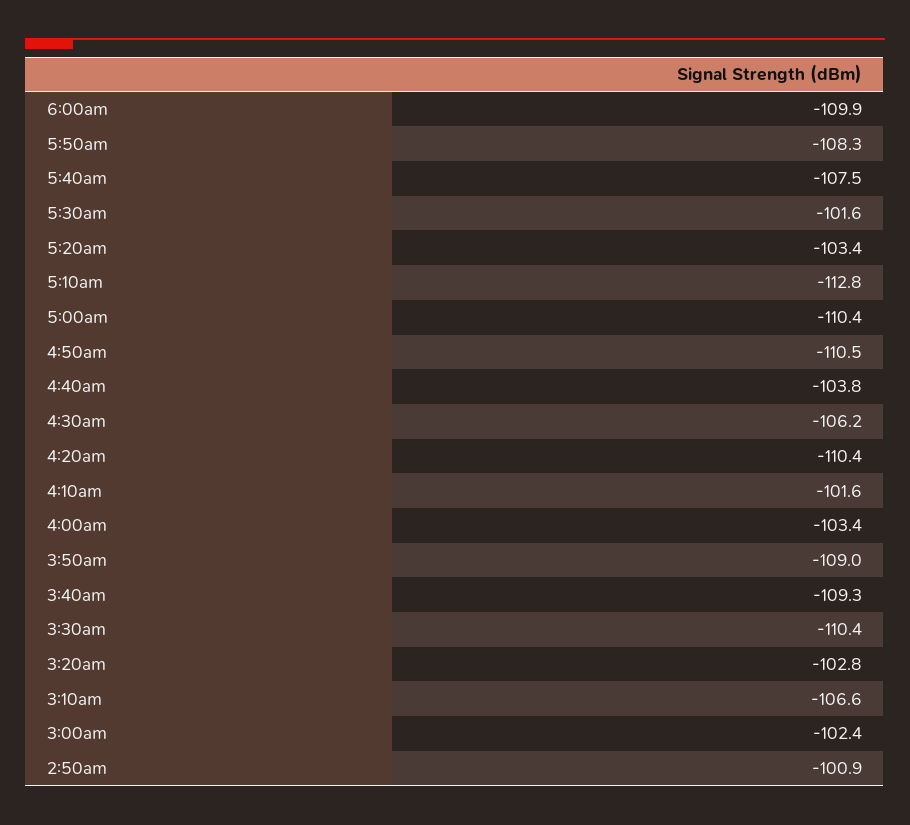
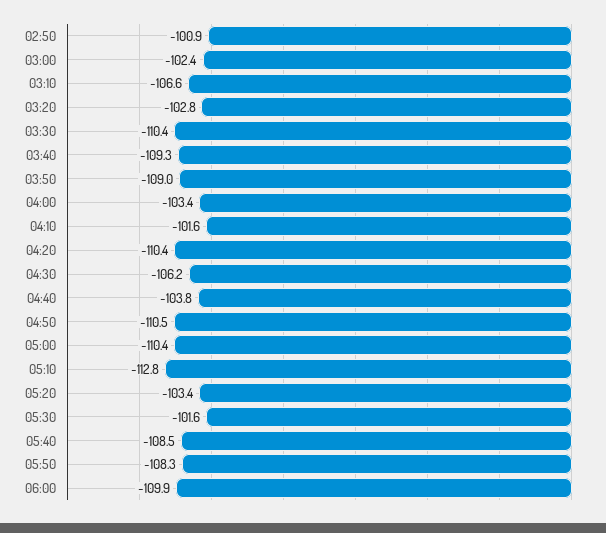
5:40am: -107.5 -> -108.5

